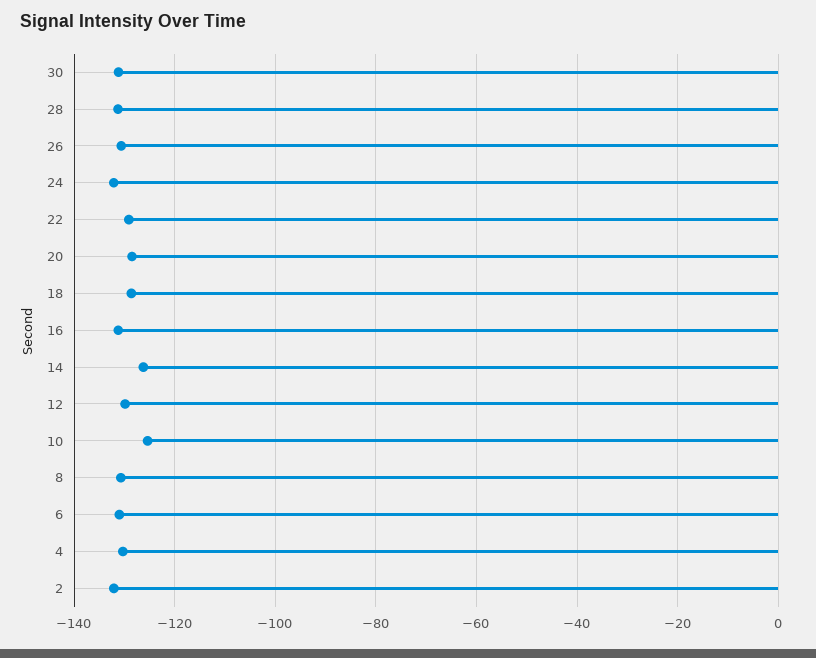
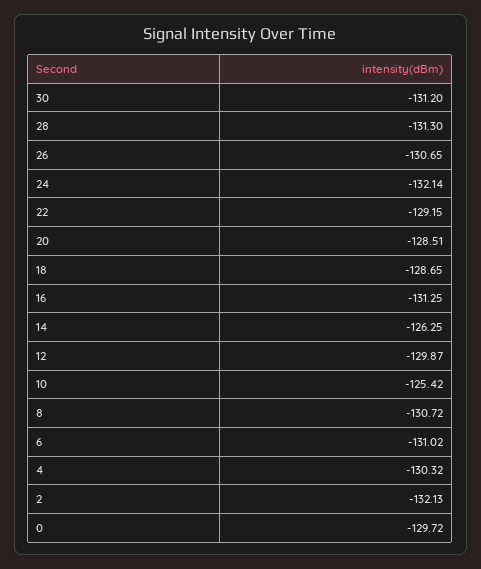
0: none -> -129.72

